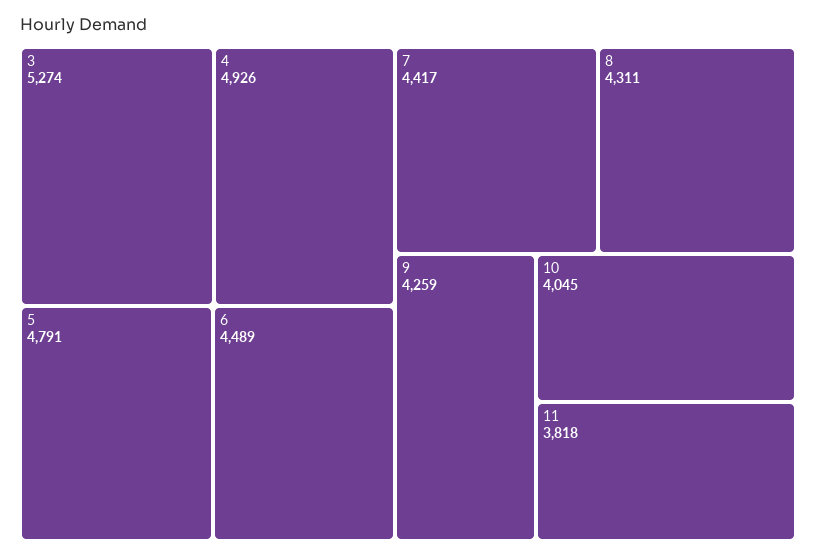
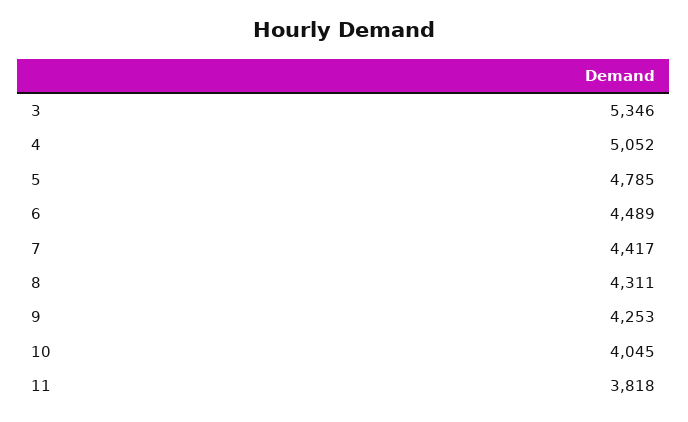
3: 5274 -> 5346
4: 4926 -> 5052
5: 4791 -> 4785
9: 4259 -> 4253

